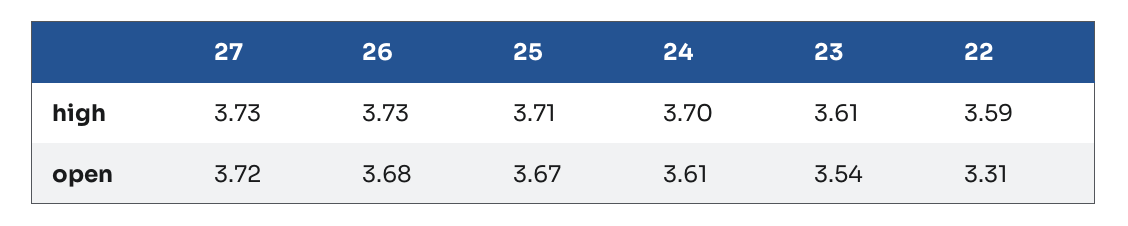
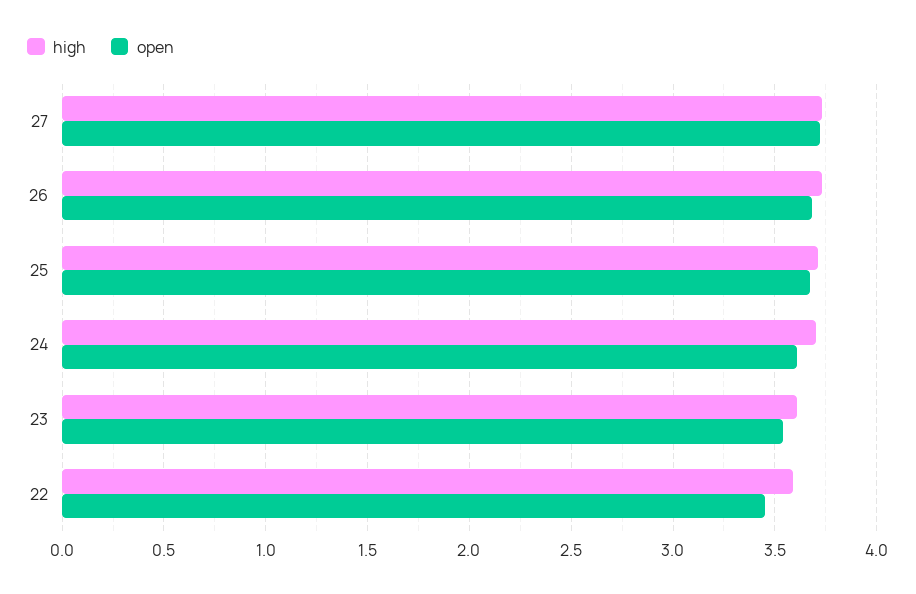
open, 22: 3.31 -> 3.45

